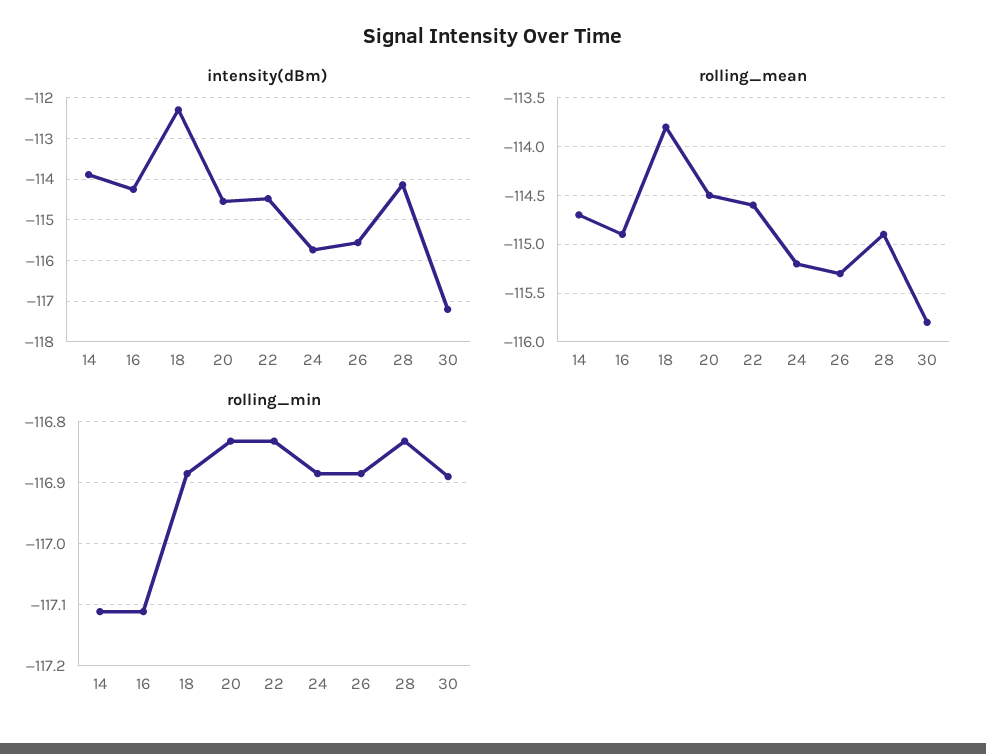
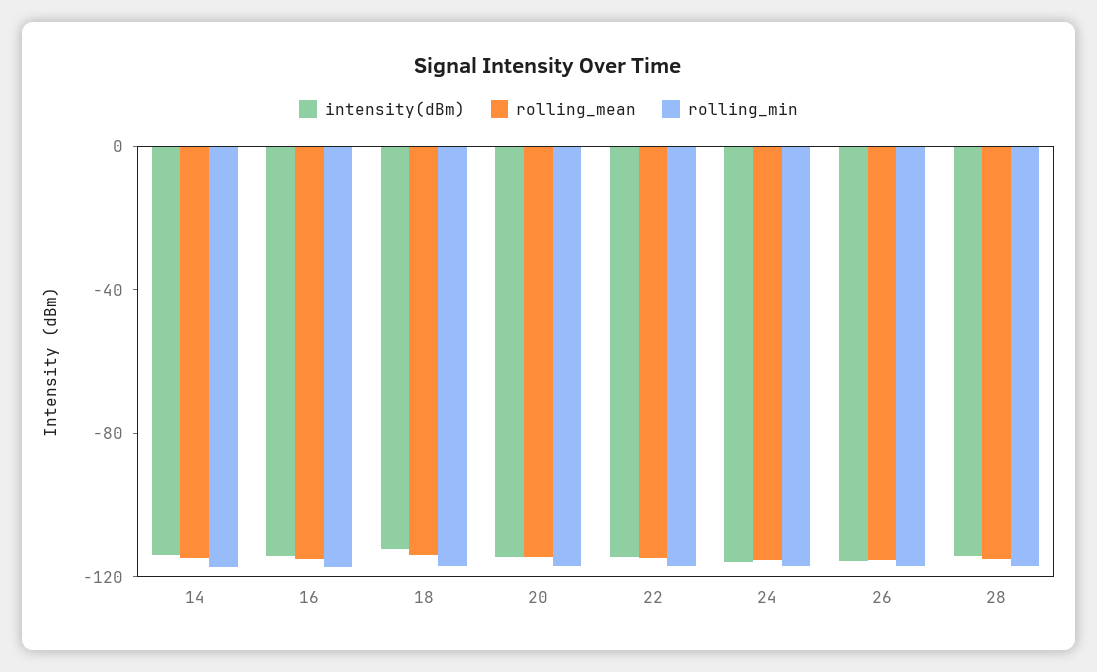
intensity(dBm), 30: -117.2 -> none
rolling_mean, 30: -115.8 -> none
rolling_min, 30: -116.89 -> none

